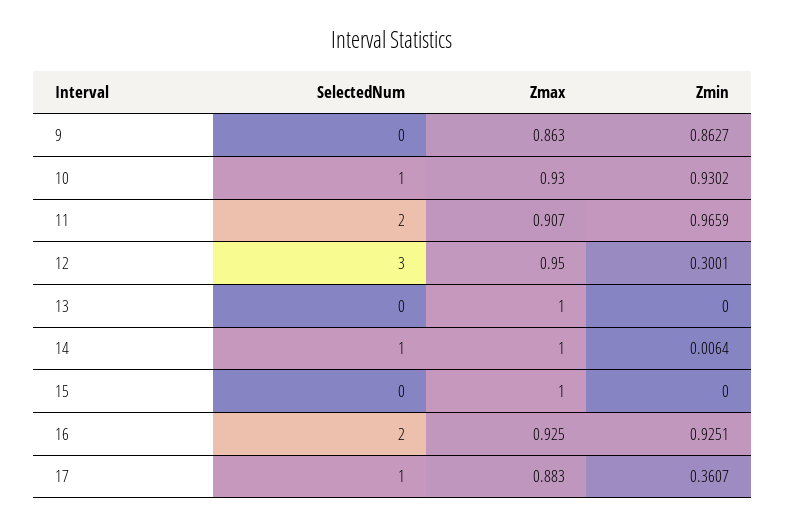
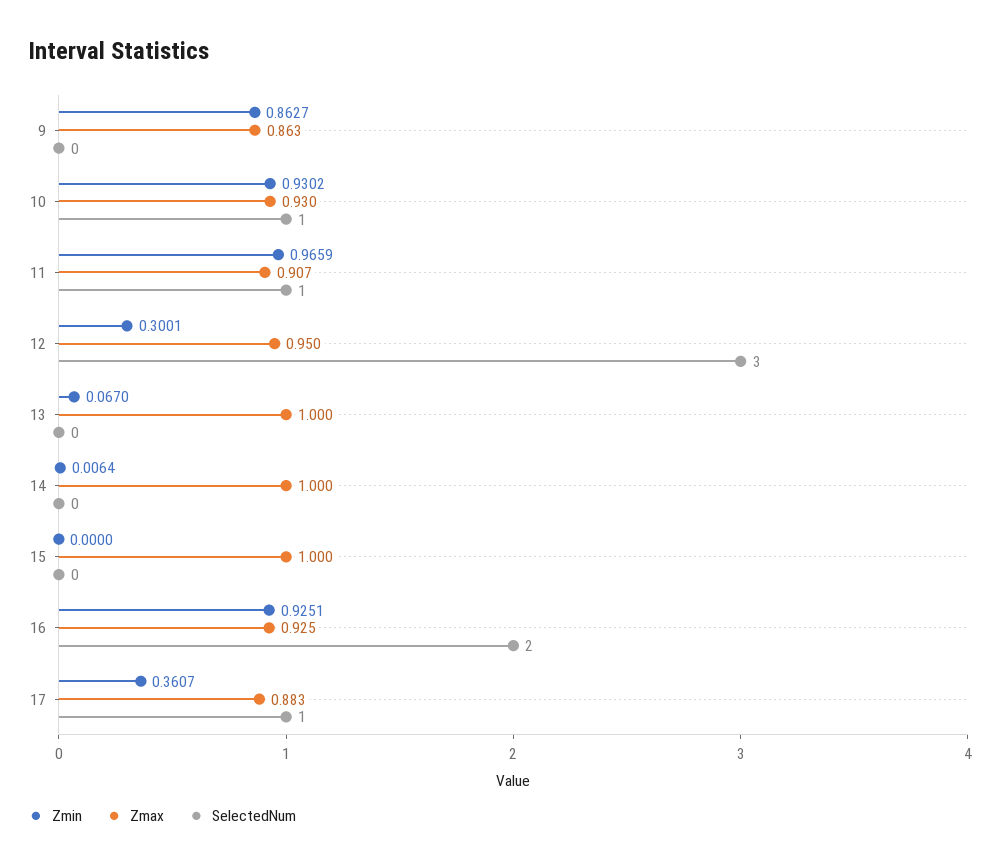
SelectedNum, 11: 2 -> 1
Zmin, 13: 0 -> 0.067
SelectedNum, 14: 1 -> 0

